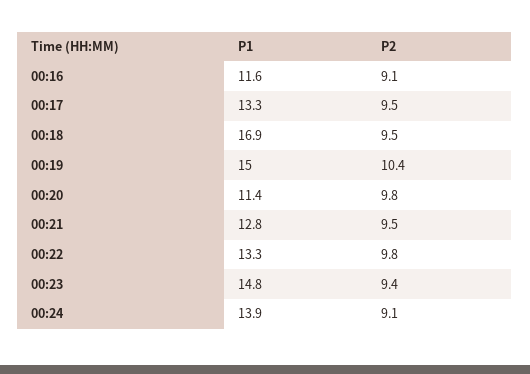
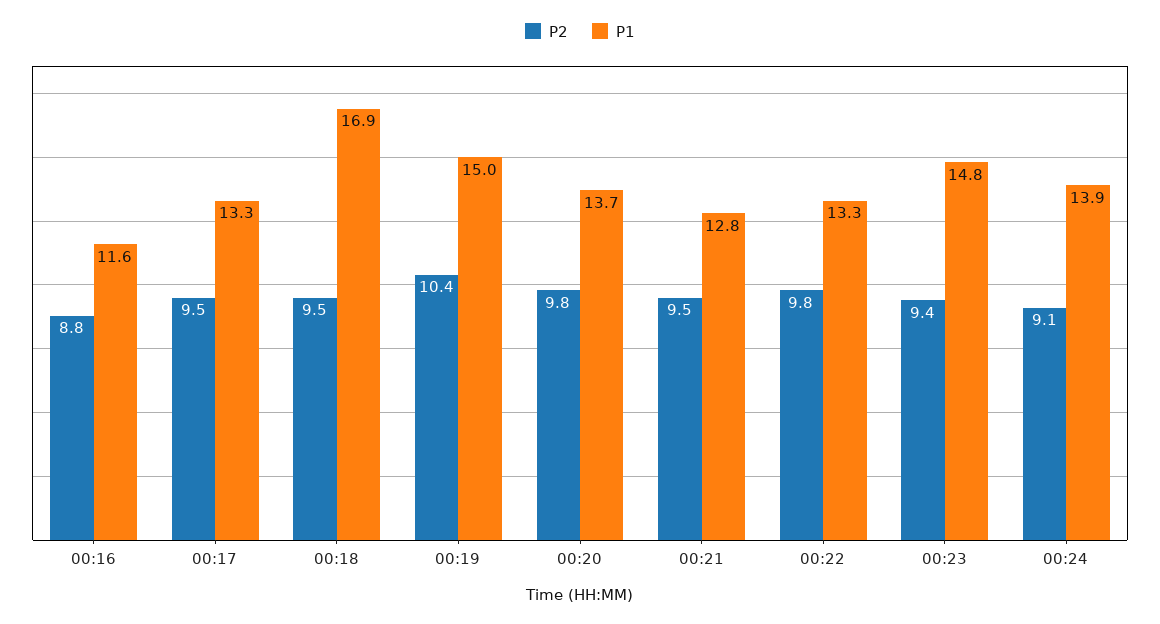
P2, 00:16: 9.1 -> 8.8
P1, 00:20: 11.4 -> 13.7

